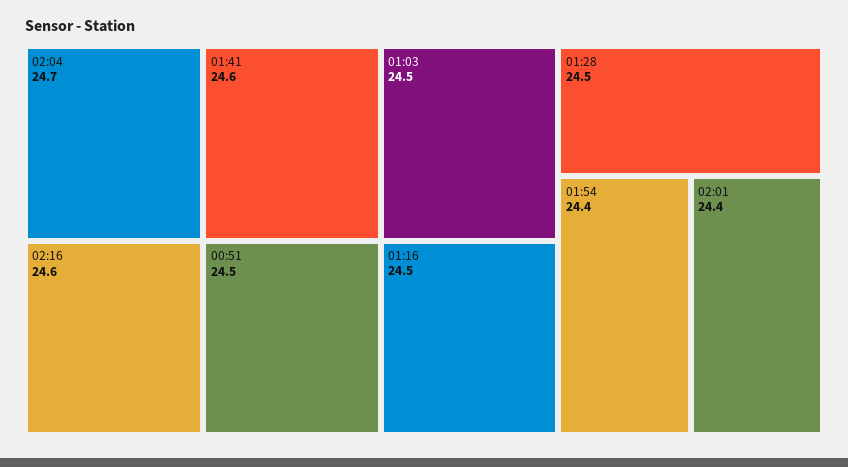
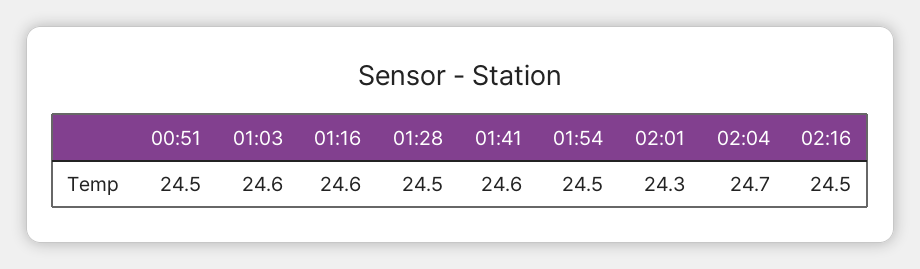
02:16: 24.6 -> 24.5
01:03: 24.5 -> 24.6
01:16: 24.5 -> 24.6
01:54: 24.4 -> 24.5
02:01: 24.4 -> 24.3

